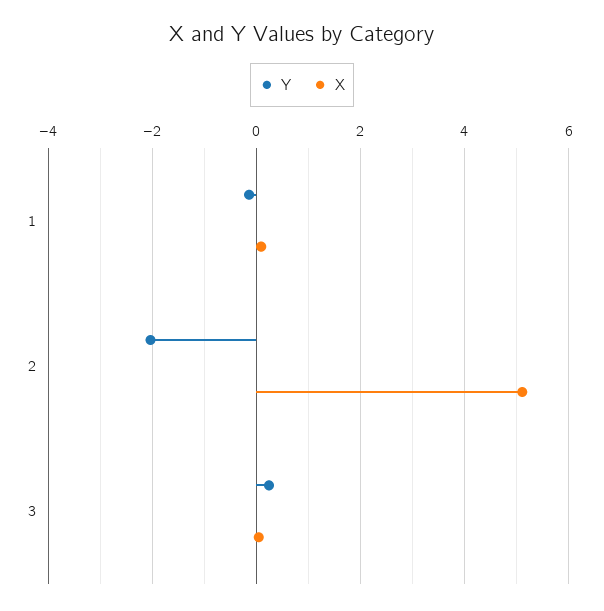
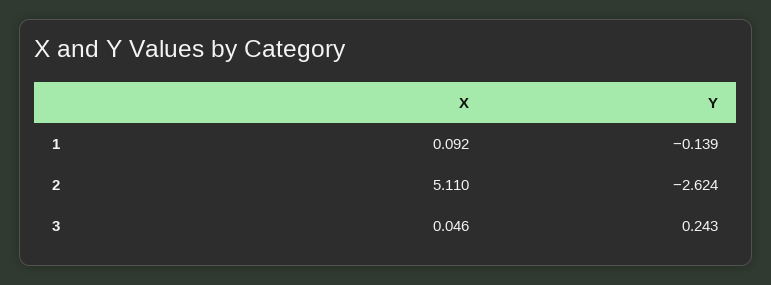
Y, 2: -2 -> -2.624

